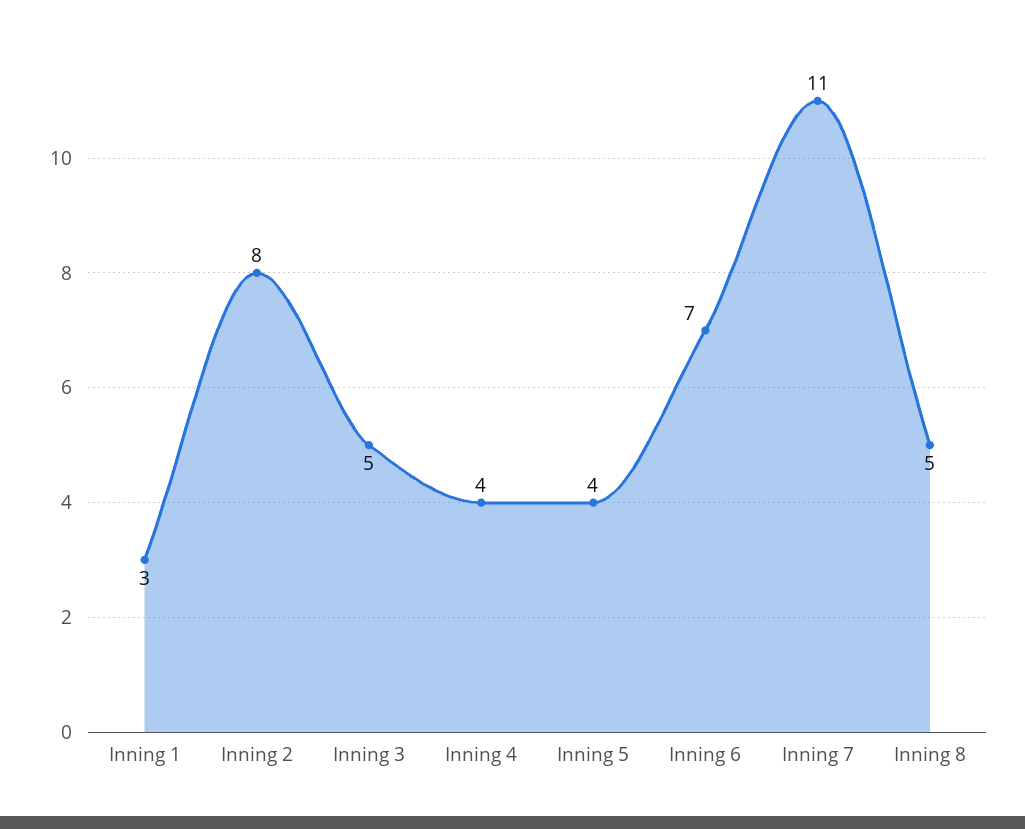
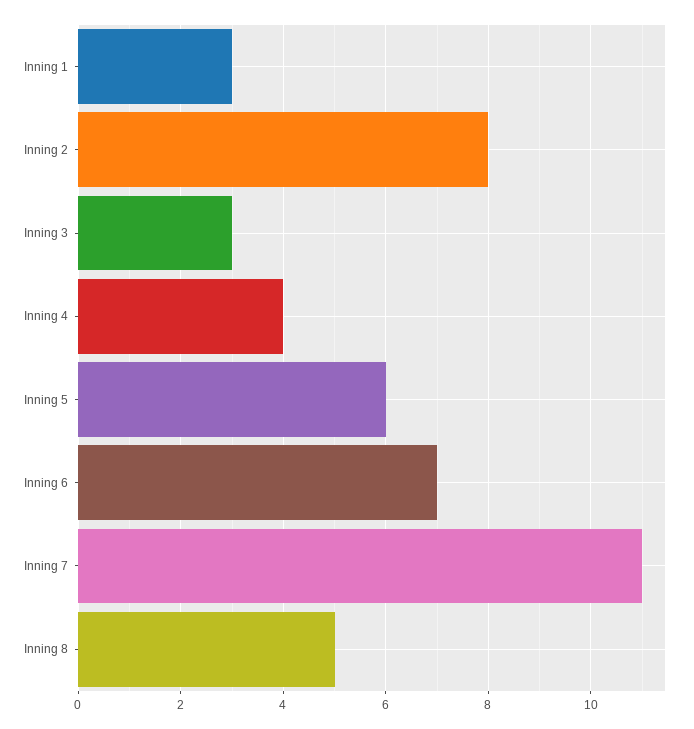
Inning 3: 5 -> 3
Inning 5: 4 -> 6

